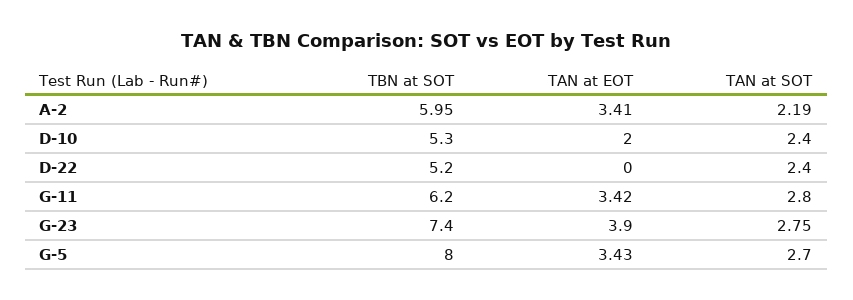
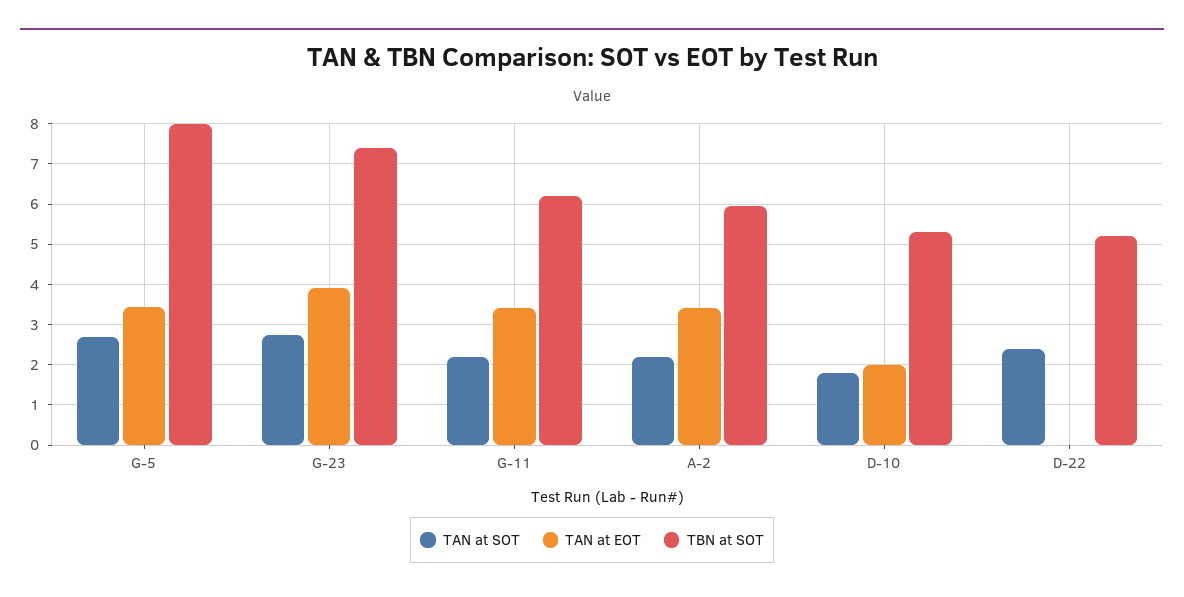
TAN at SOT, D-10: 2.4 -> 1.8
TAN at SOT, G-11: 2.8 -> 2.2

